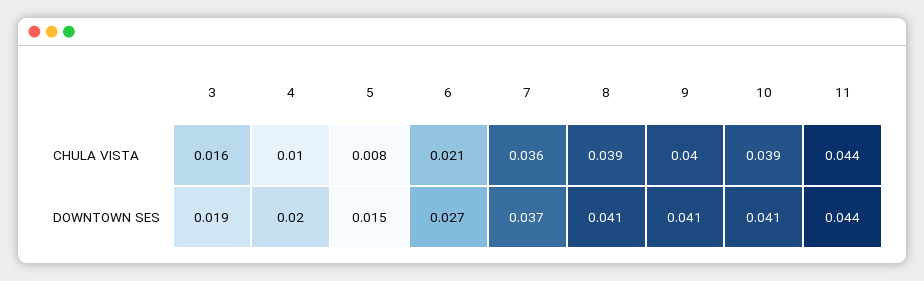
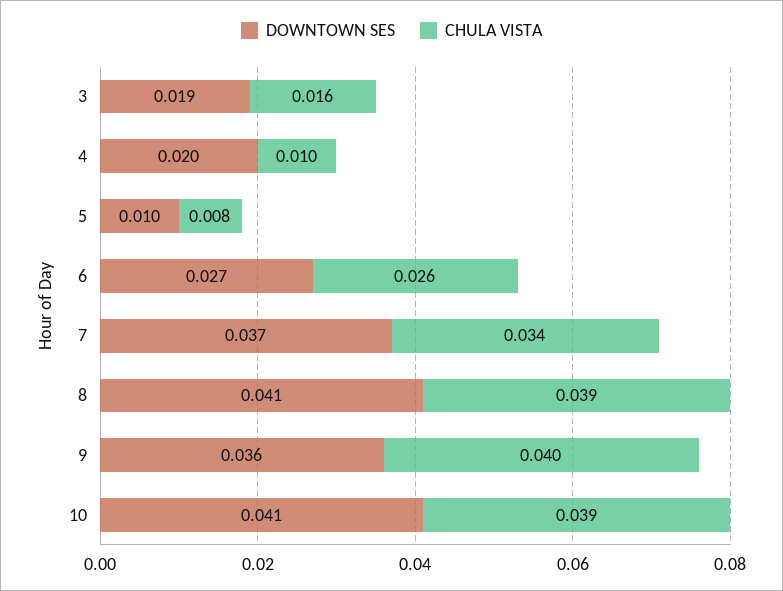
CHULA VISTA, 6: 0.021 -> 0.026
CHULA VISTA, 7: 0.036 -> 0.034
CHULA VISTA, 11: 0.044 -> none
DOWNTOWN SES, 5: 0.015 -> 0.01
DOWNTOWN SES, 9: 0.041 -> 0.036
DOWNTOWN SES, 11: 0.044 -> none

